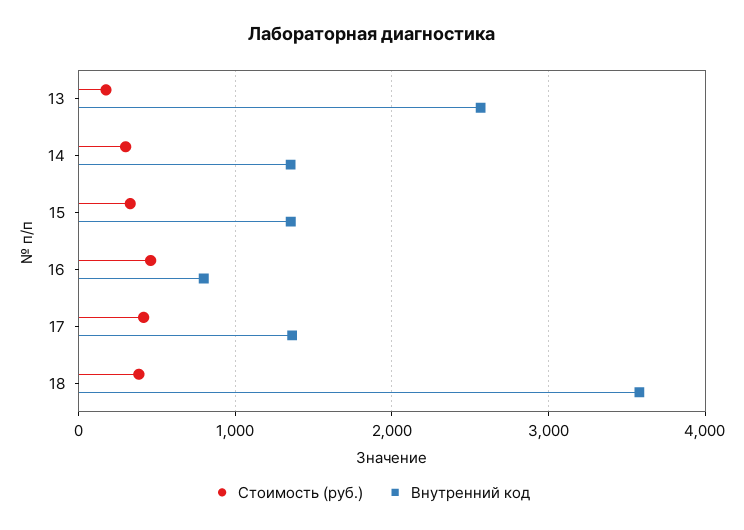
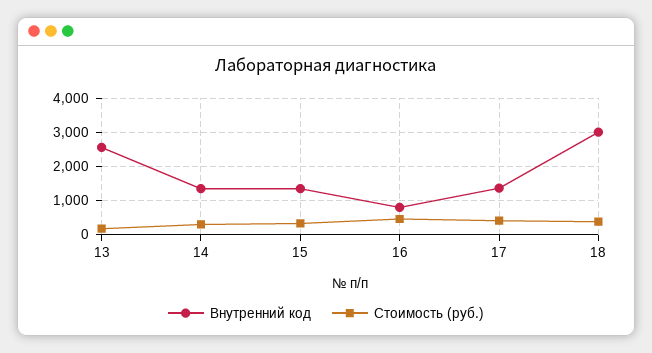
Внутренний код, 18: 3600 -> 3000

